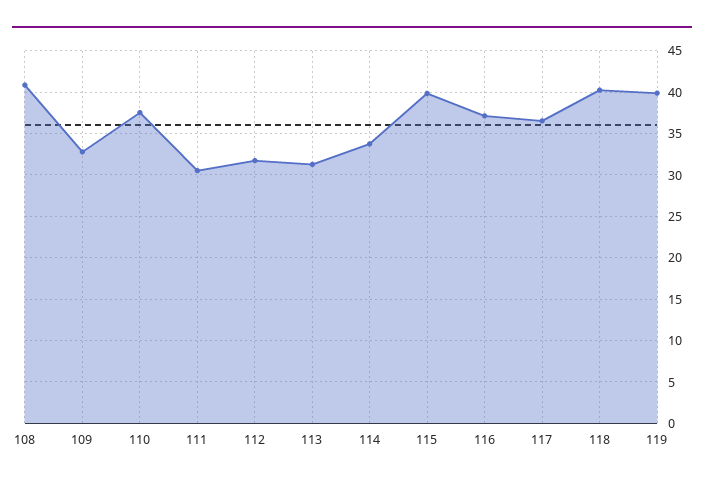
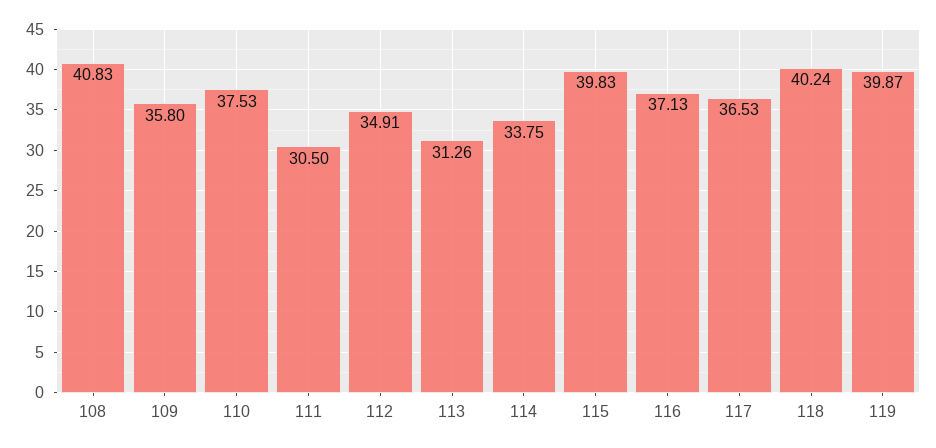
109: 33 -> 35.8
112: 32 -> 34.91

